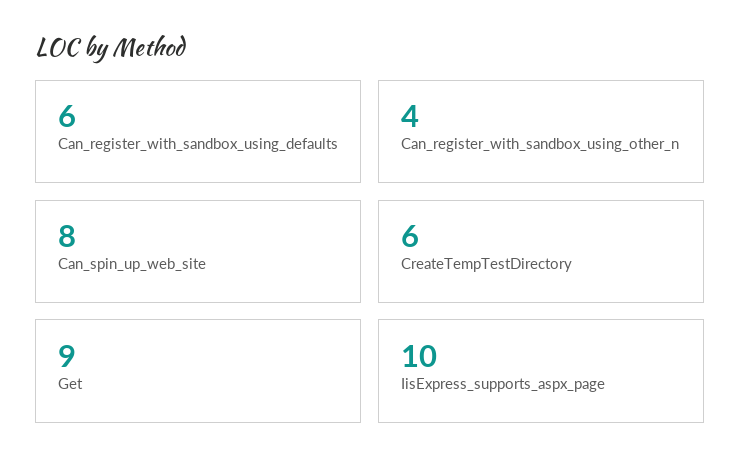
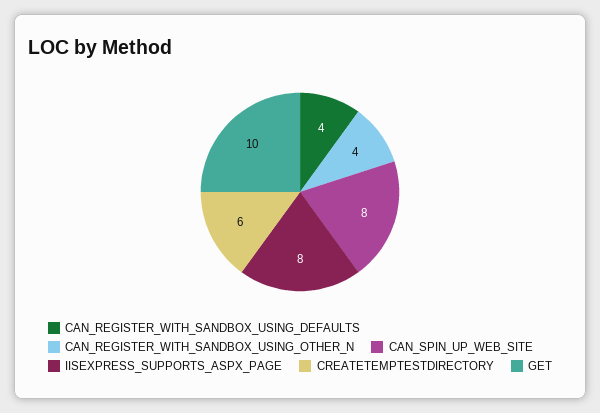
Can_register_with_sandbox_using_defaults: 6 -> 4
Get: 9 -> 10
IisExpress_supports_aspx_page: 10 -> 8

